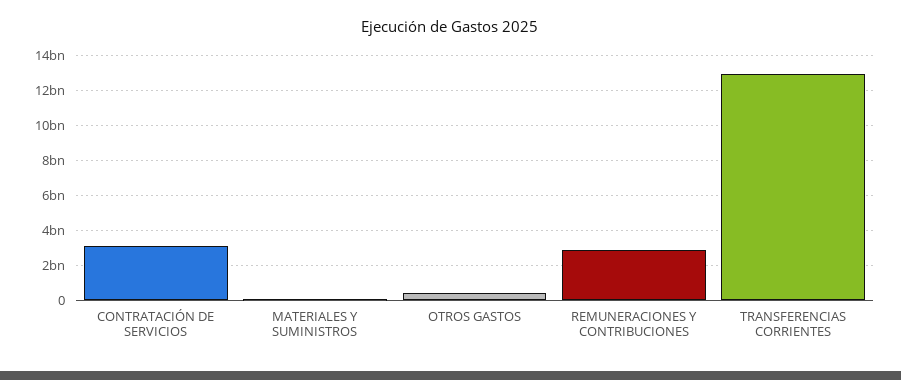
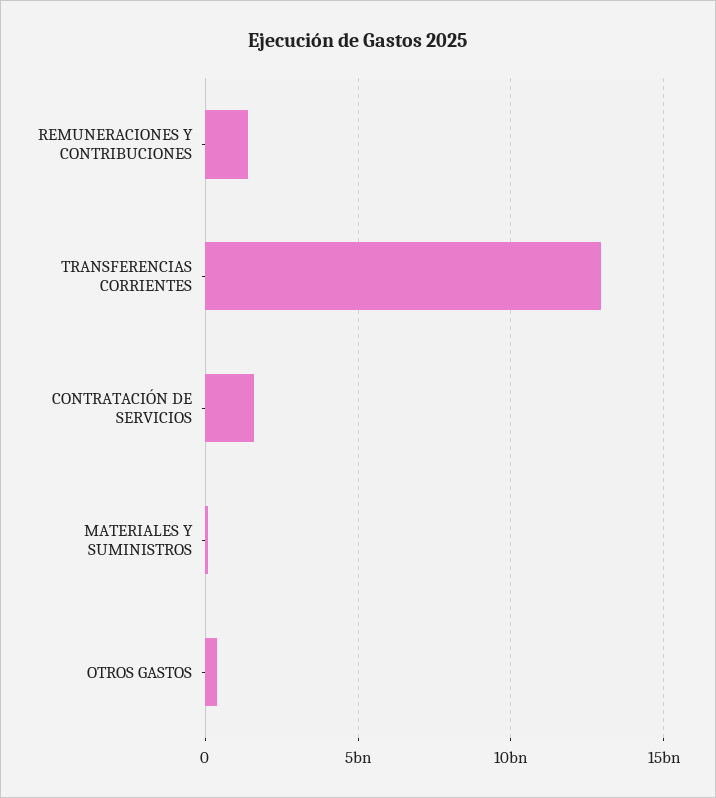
CONTRATACIÓN DE SERVICIOS: 3000000000 -> 1500000000
REMUNERACIONES Y CONTRIBUCIONES: 3000000000 -> 1500000000

